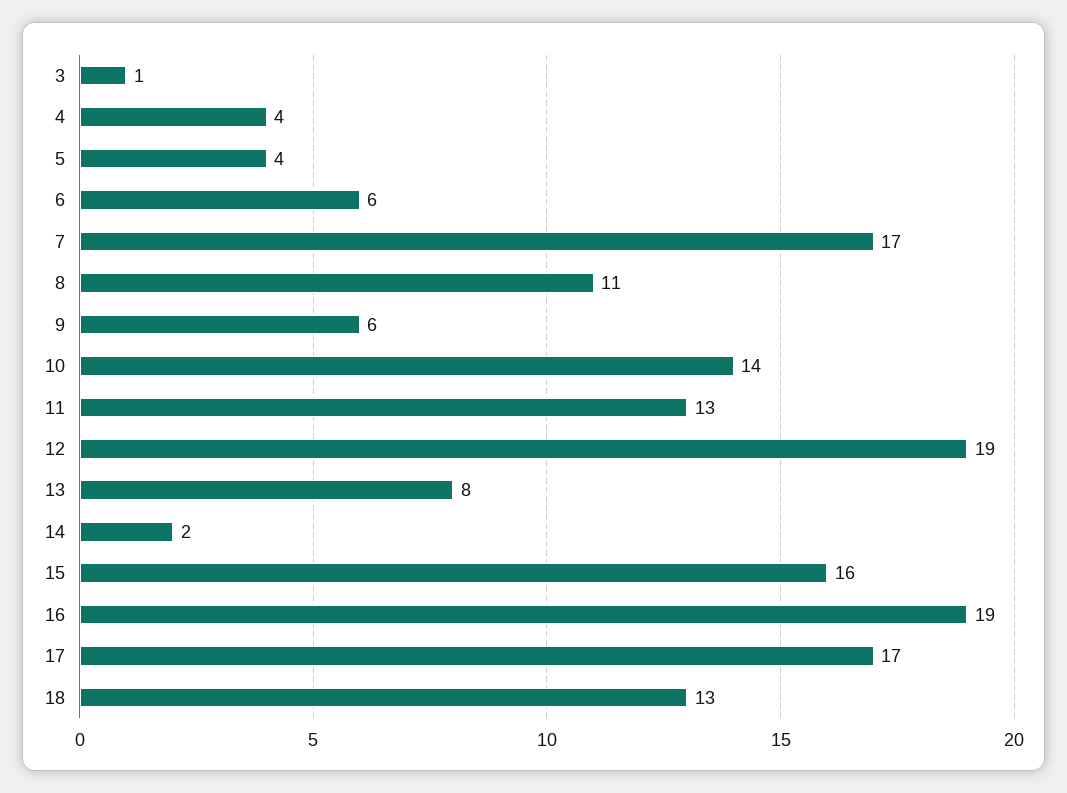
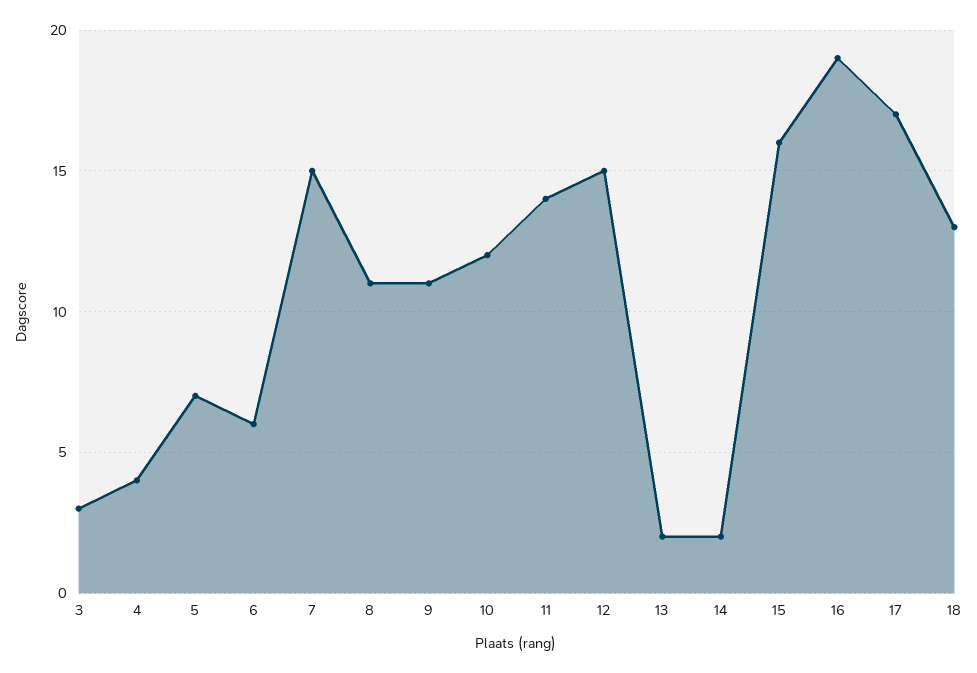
3: 1 -> 3
5: 4 -> 7
7: 17 -> 15
9: 6 -> 11
10: 14 -> 12
11: 13 -> 14
12: 19 -> 15
13: 8 -> 2

